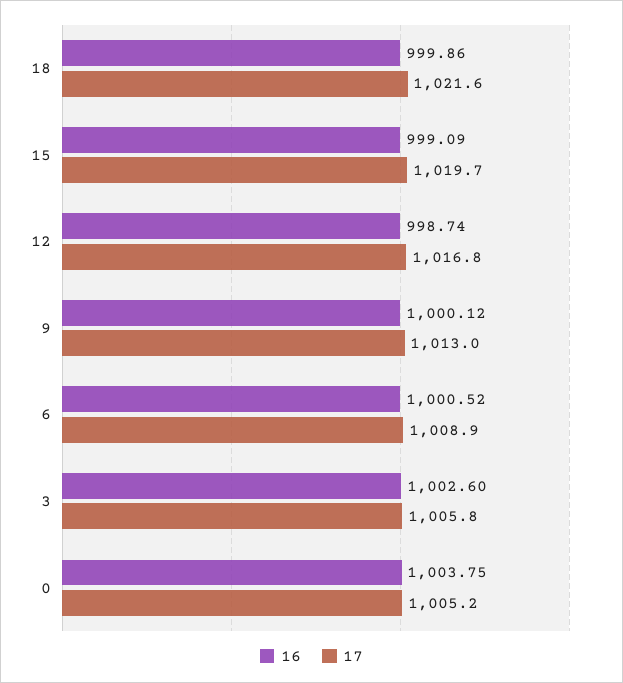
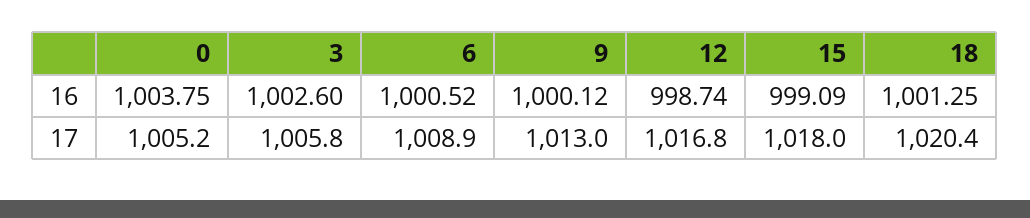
16, 18: 999.86 -> 1001.25
17, 18: 1021.6 -> 1020.4
17, 15: 1019.7 -> 1018

